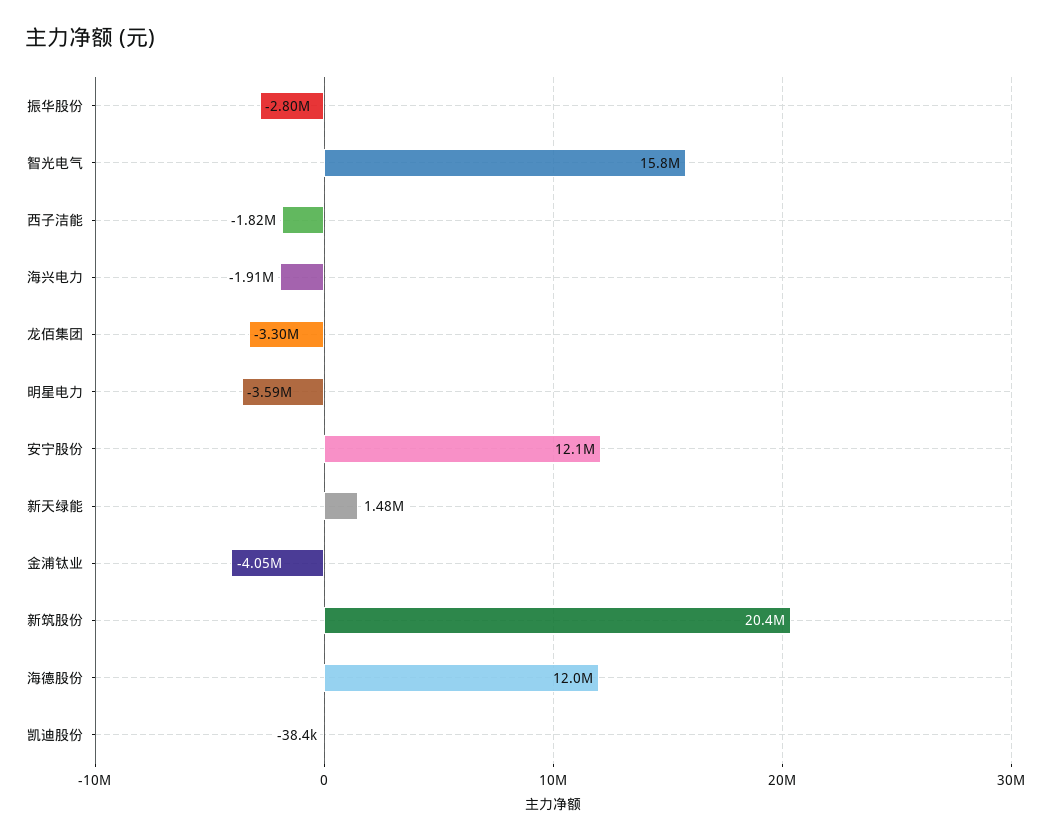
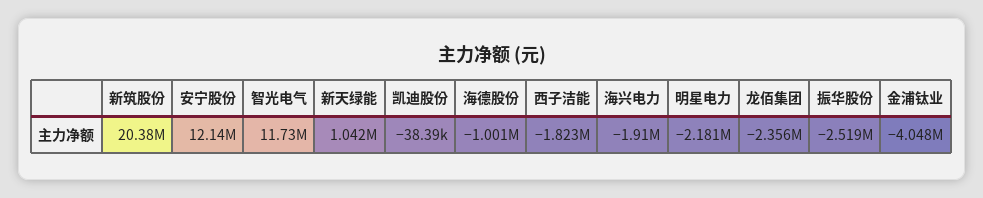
振华股份: -2800000 -> -2519000
智光电气: 15800000 -> 11730000
龙佰集团: -3300000 -> -2356000
明星电力: -3590000 -> -2181000
新天绿能: 1480000 -> 1042000
海德股份: 12000000 -> -1001000

